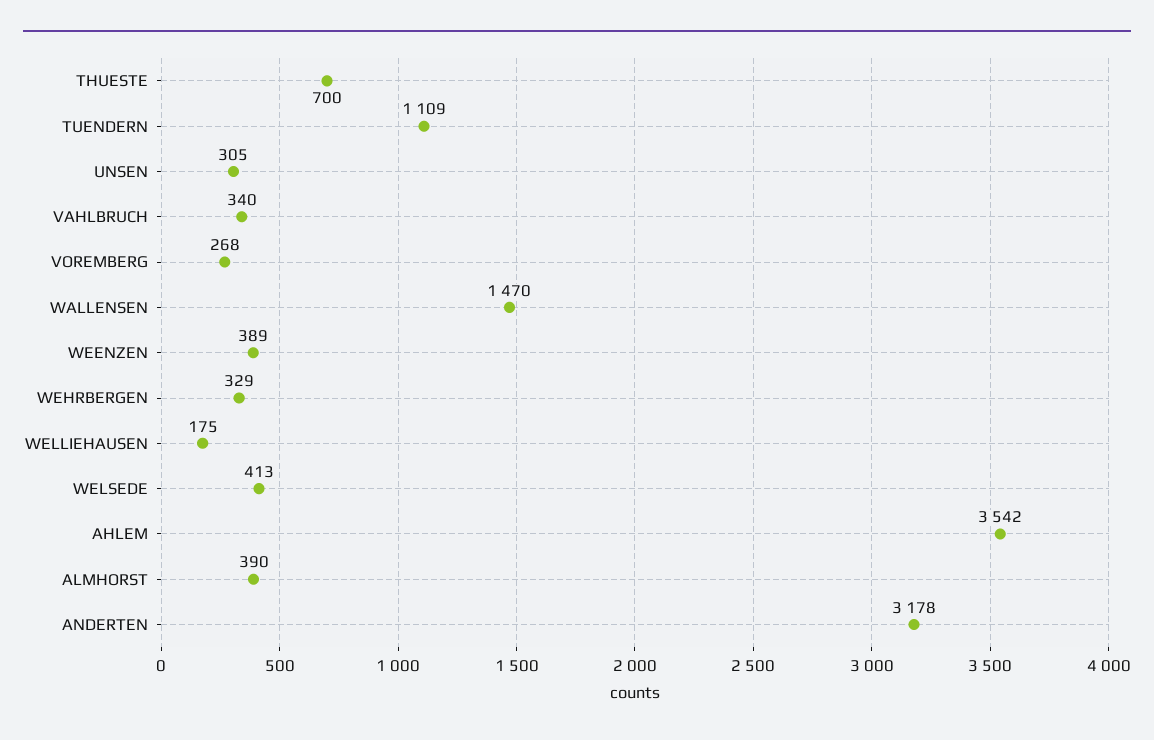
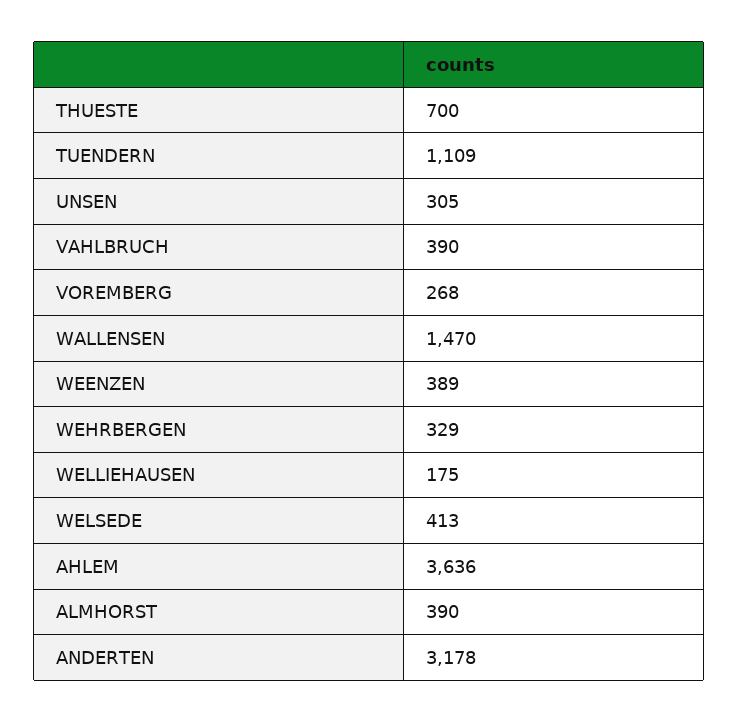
VAHLBRUCH: 340 -> 390
AHLEM: 3542 -> 3636

